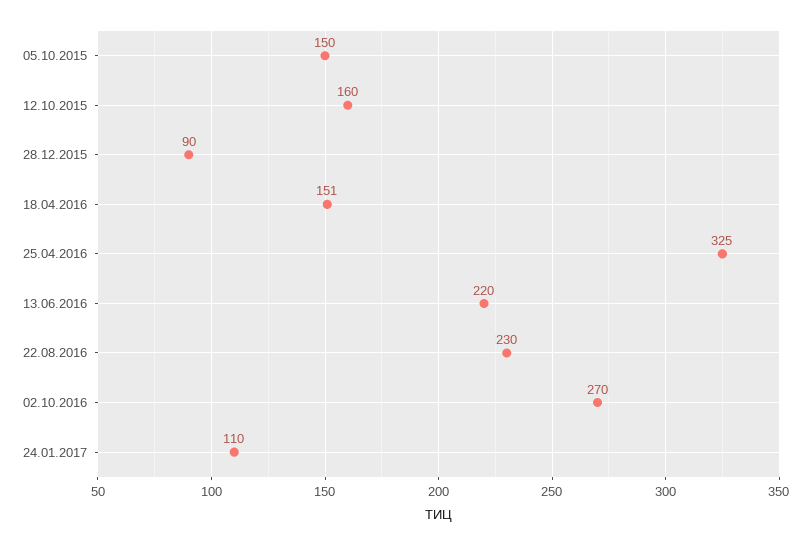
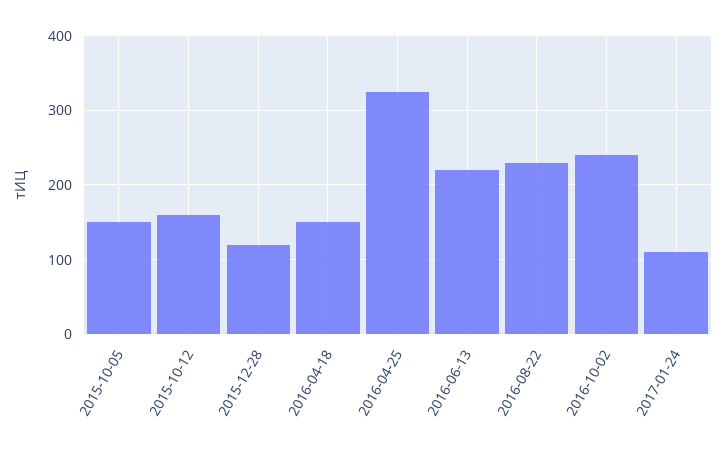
28.12.2015: 90 -> 120
02.10.2016: 270 -> 240

